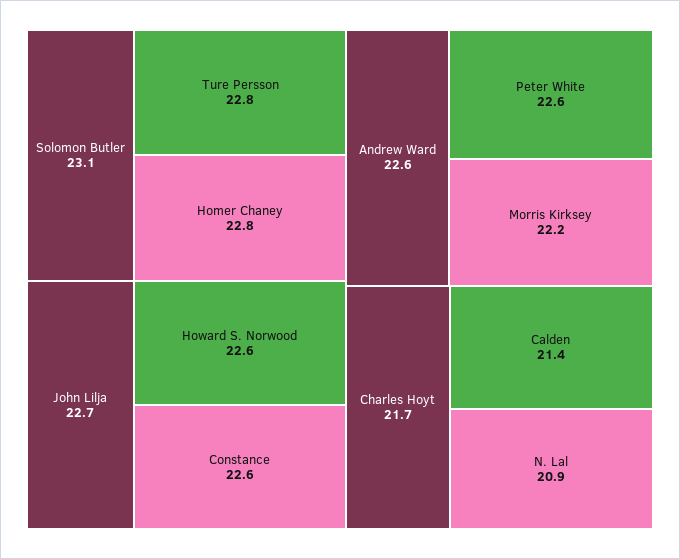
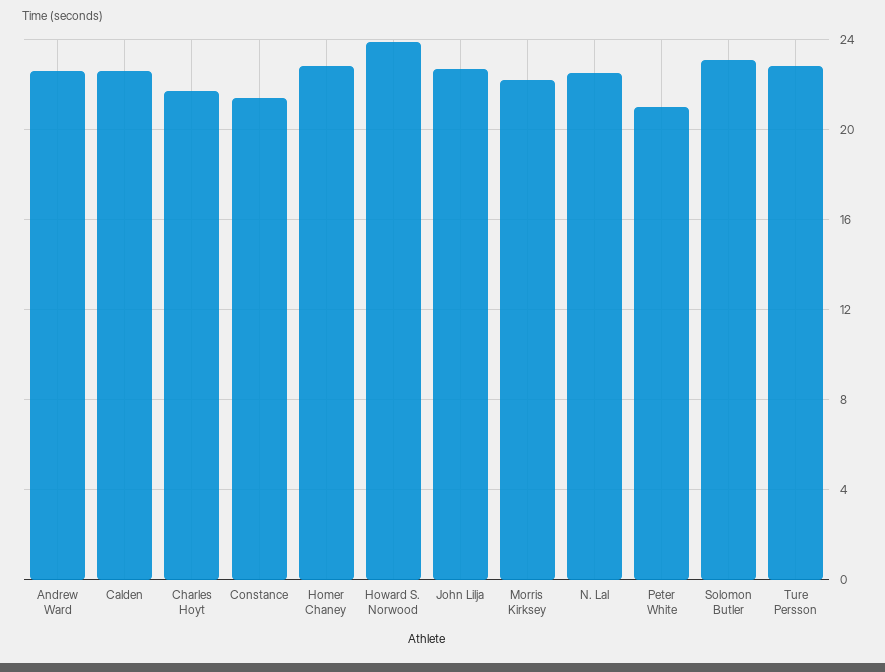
Howard S. Norwood: 22.6 -> 24
Constance: 22.6 -> 21.5
Peter White: 22.6 -> 21
Calden: 21.4 -> 22.5
N. Lal: 20.9 -> 22.5

